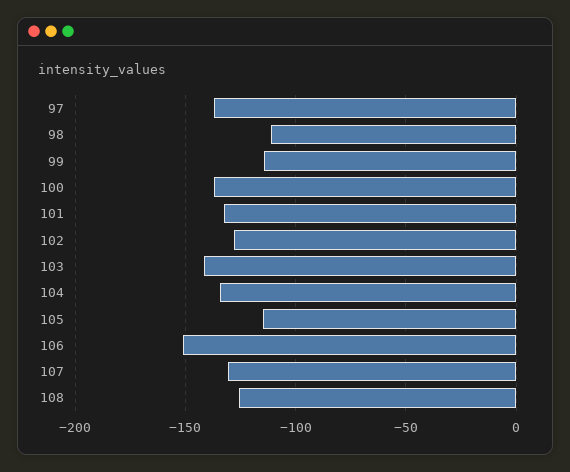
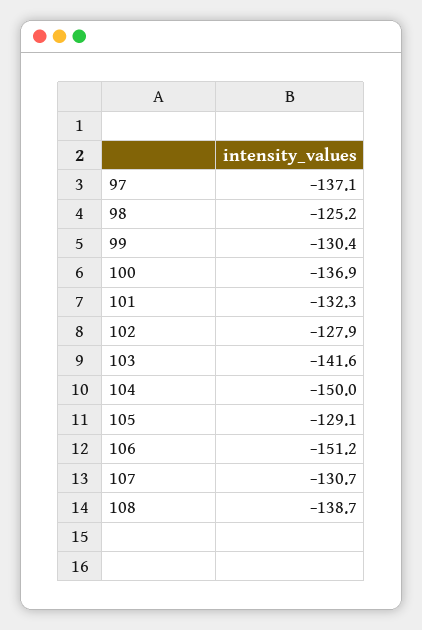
98: -110 -> -125.2
99: -115 -> -130.4
104: -135 -> -150
105: -115 -> -129.1
108: -125 -> -138.7

